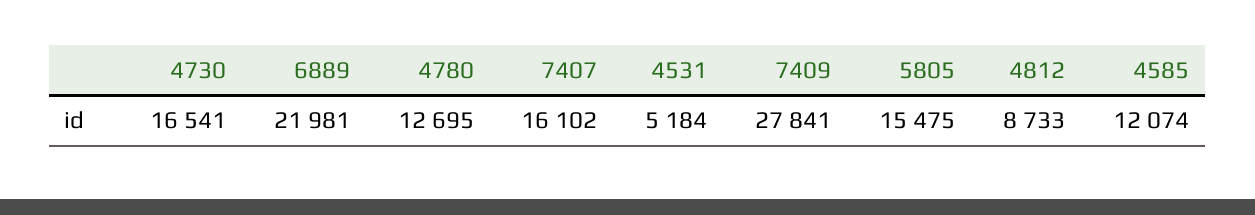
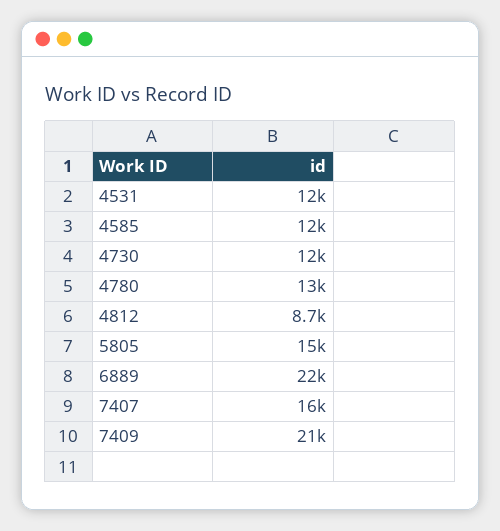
4730: 16541 -> 12000
4531: 5184 -> 12000
7409: 27841 -> 21000

